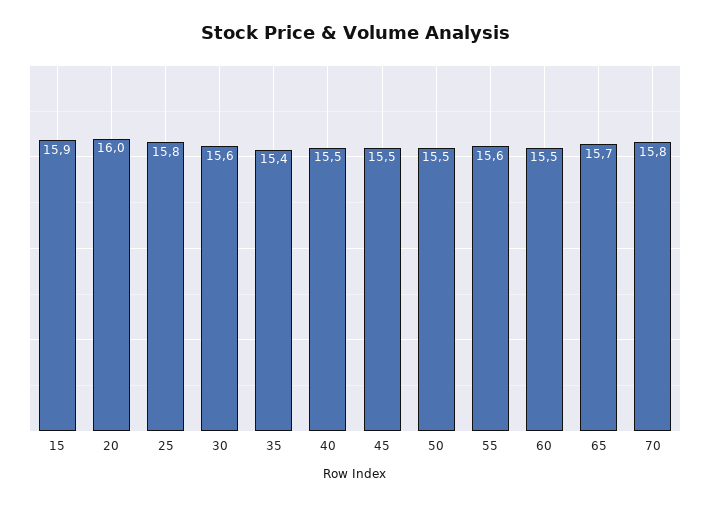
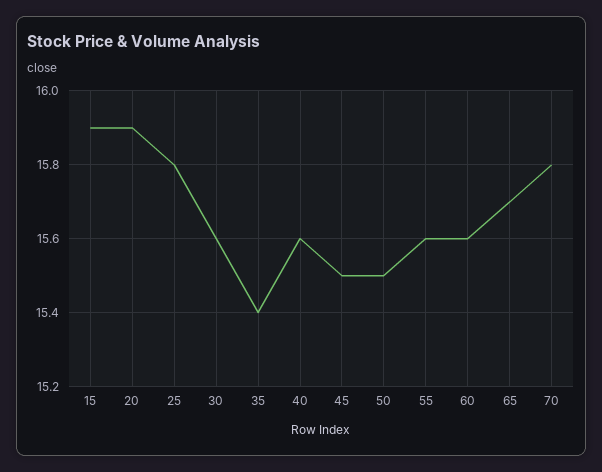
20: 16 -> 15.9
40: 15.5 -> 15.6
60: 15.5 -> 15.6

